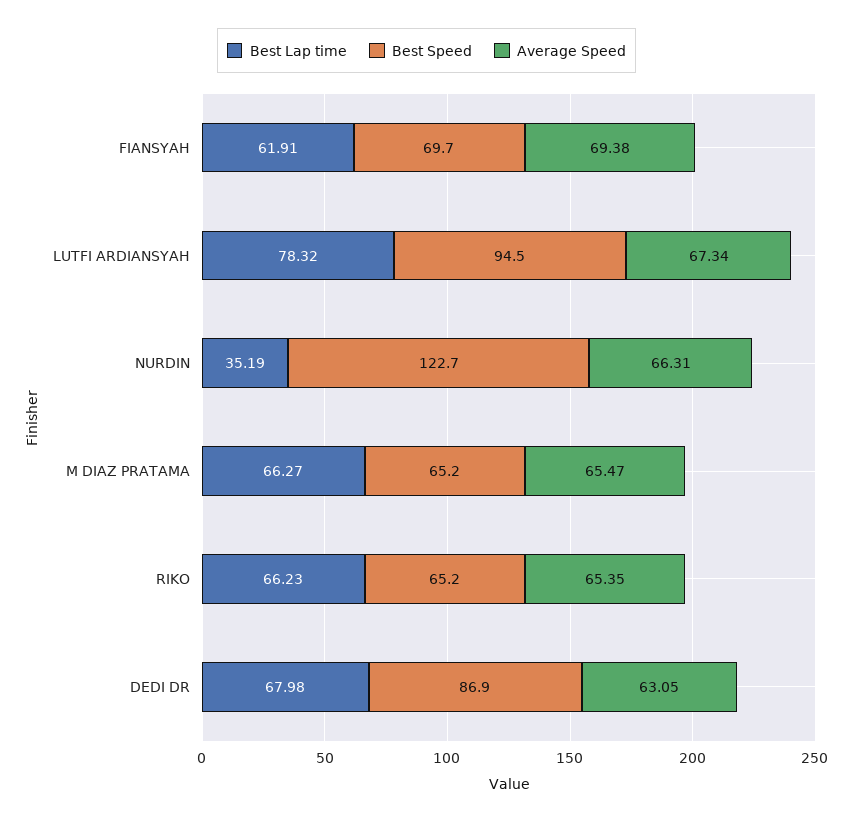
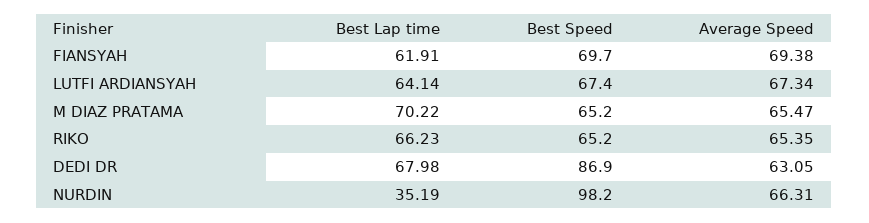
Best Lap time, LUTFI ARDIANSYAH: 78.32 -> 64.14
Best Speed, LUTFI ARDIANSYAH: 94.5 -> 67.4
Best Speed, NURDIN: 122.7 -> 98.2
Best Lap time, M DIAZ PRATAMA: 66.27 -> 70.22

